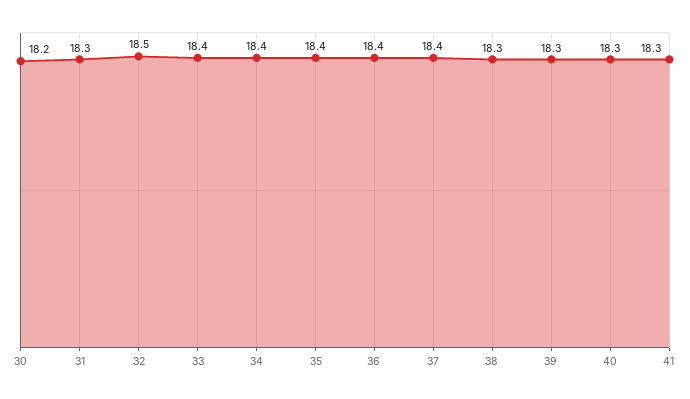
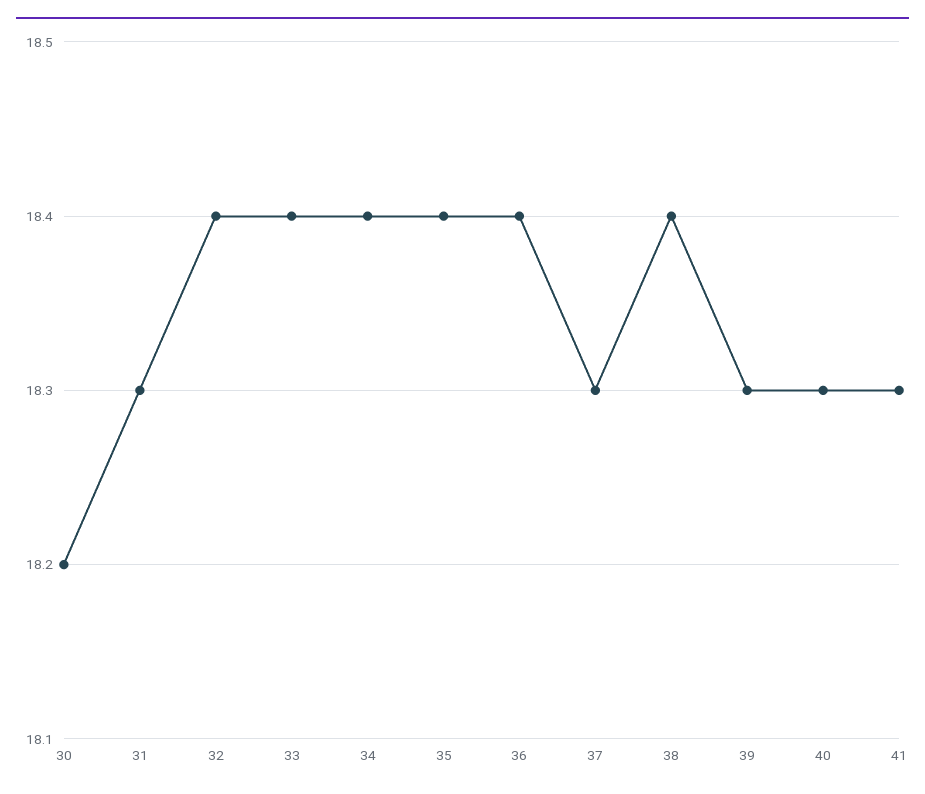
32: 18.5 -> 18.4
37: 18.4 -> 18.3
38: 18.3 -> 18.4

